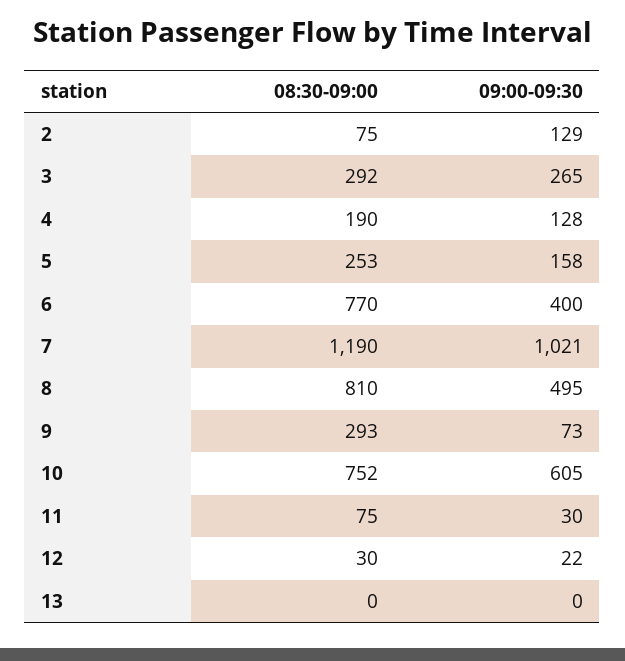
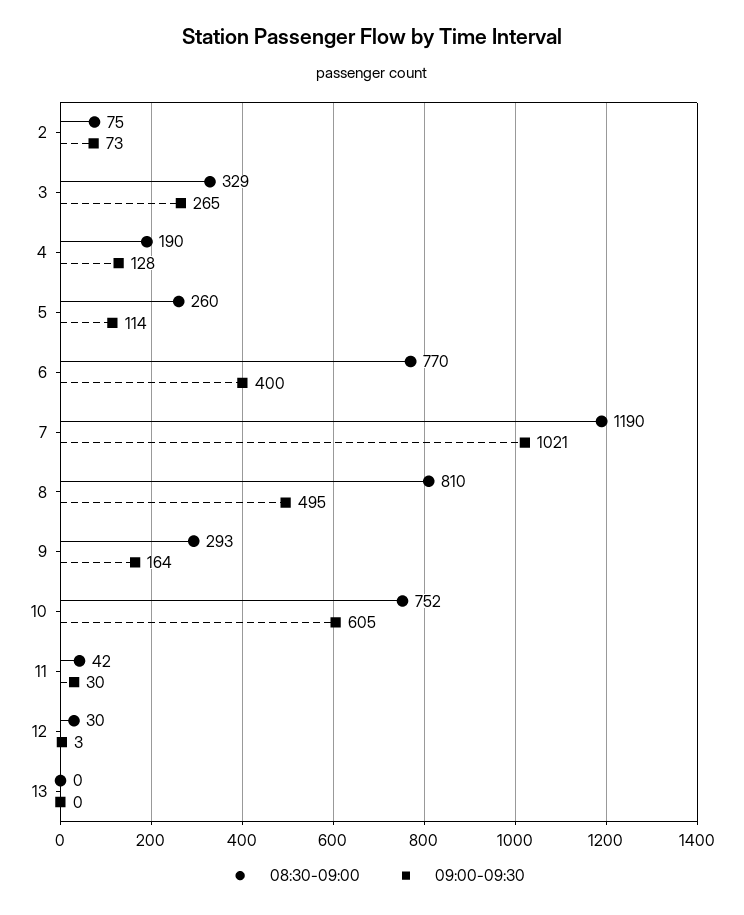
09:00-09:30, 2: 129 -> 73
08:30-09:00, 3: 292 -> 329
08:30-09:00, 5: 253 -> 260
09:00-09:30, 5: 158 -> 114
09:00-09:30, 9: 73 -> 164
08:30-09:00, 11: 75 -> 42
09:00-09:30, 12: 22 -> 3

